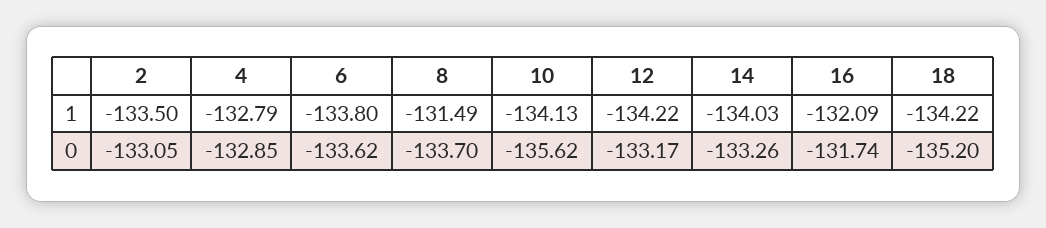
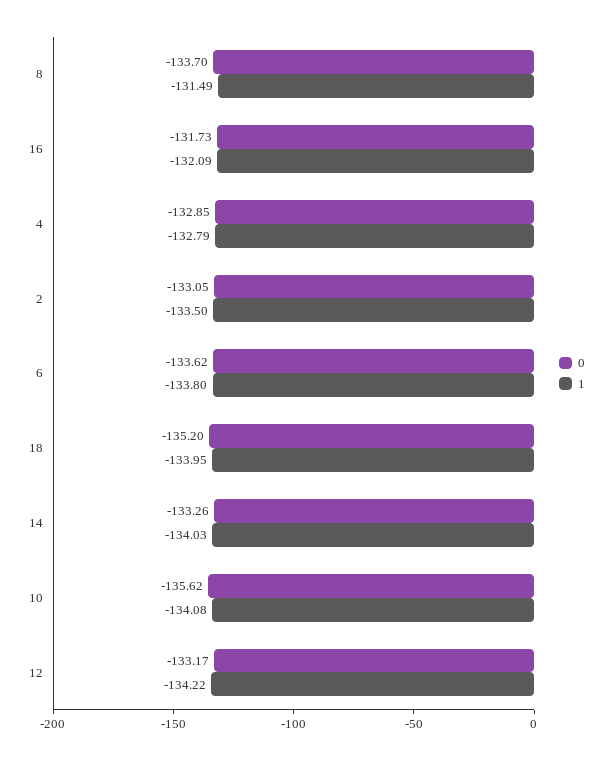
1, 10: -134.13 -> -134.08
1, 18: -134.22 -> -133.95
0, 16: -131.74 -> -131.73

